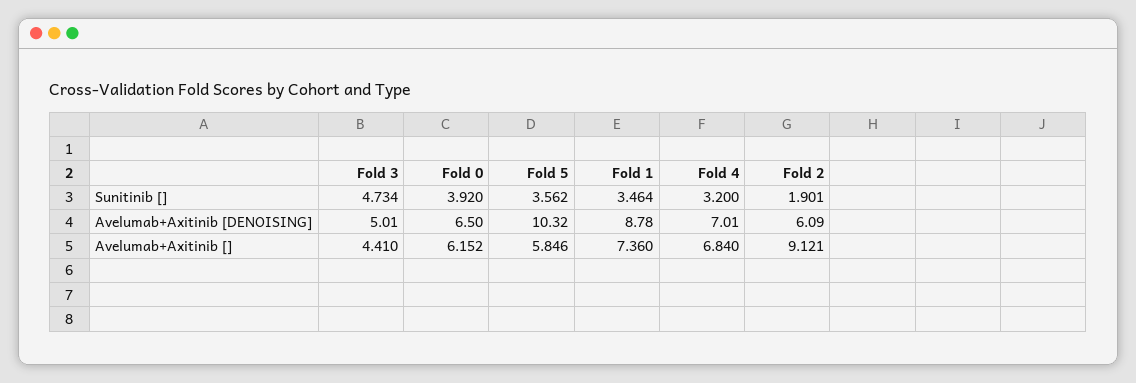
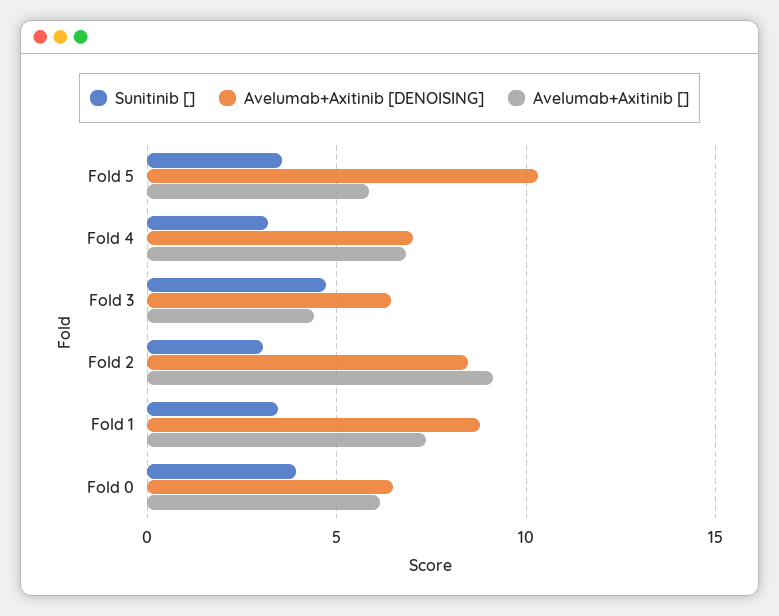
Sunitinib [], Fold 2: 1.901 -> 3
Avelumab+Axitinib [DENOISING], Fold 3: 5.01 -> 6.5
Avelumab+Axitinib [DENOISING], Fold 2: 6.09 -> 8.5

